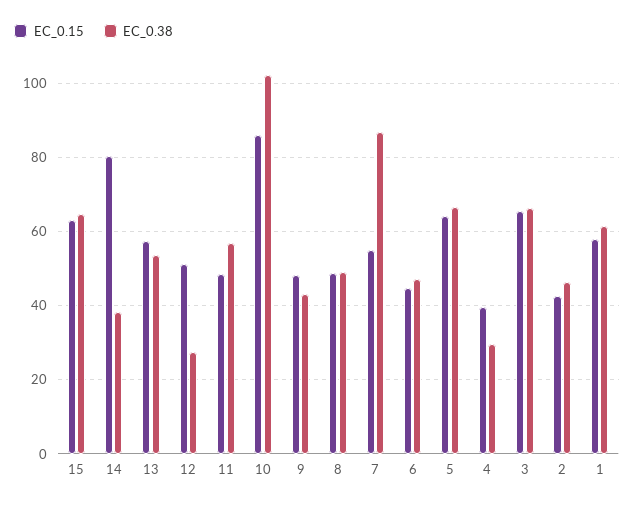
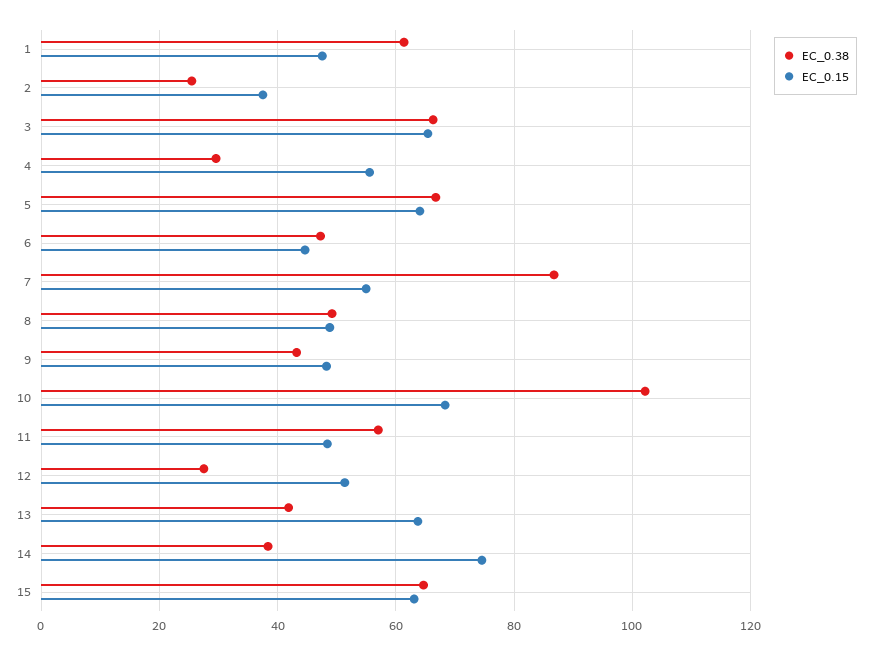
EC_0.15, 14: 80 -> 74
EC_0.15, 13: 58 -> 64
EC_0.38, 13: 54 -> 42
EC_0.15, 10: 86 -> 68
EC_0.15, 4: 40 -> 56
EC_0.15, 2: 42 -> 38
EC_0.38, 2: 46 -> 26
EC_0.15, 1: 58 -> 48

